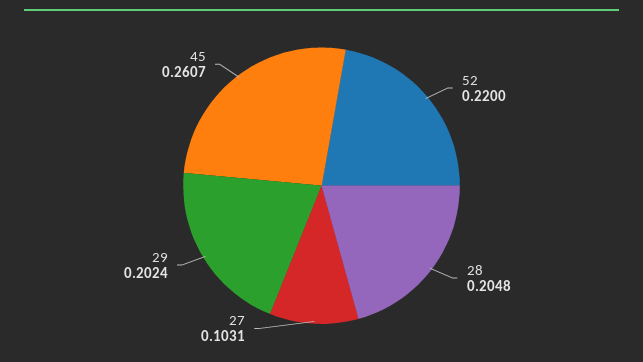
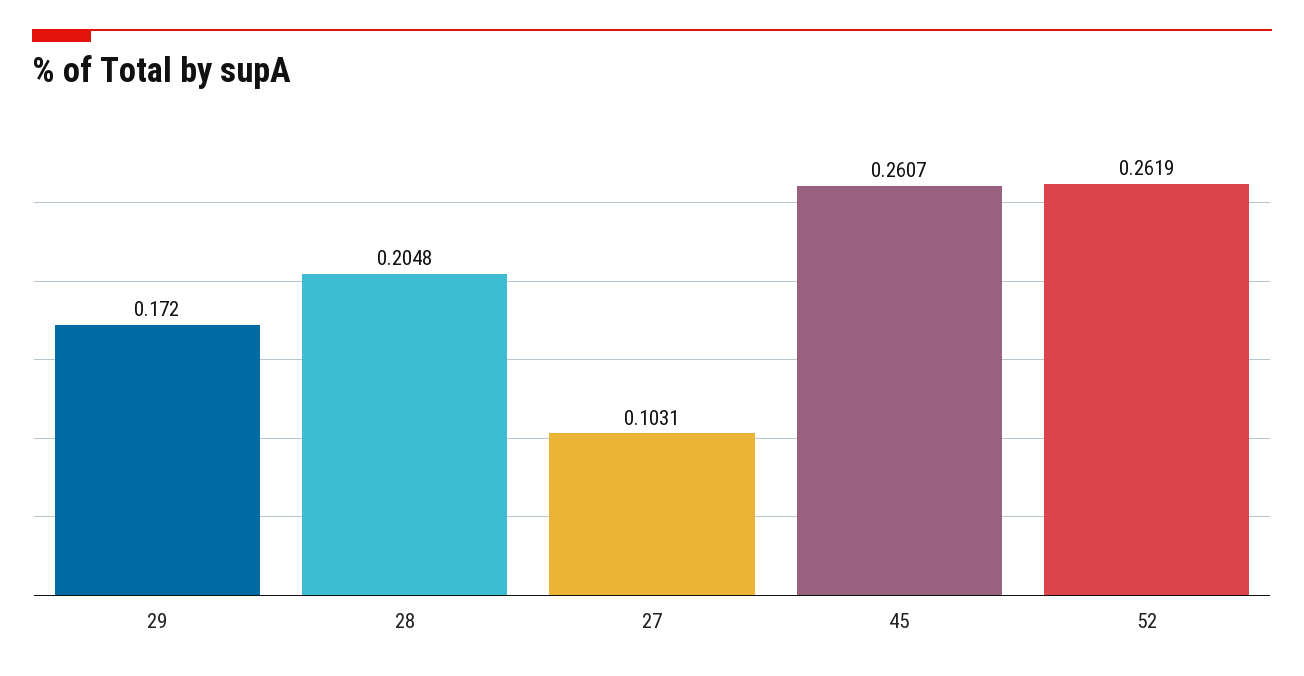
52: 0.22 -> 0.2619
29: 0.2024 -> 0.172

